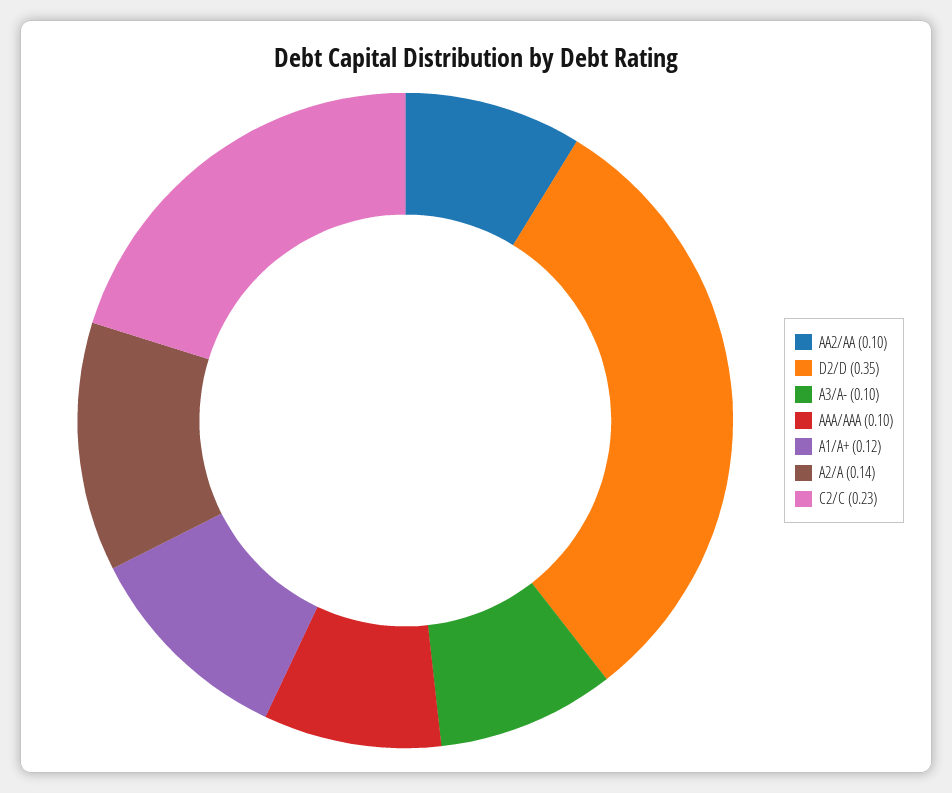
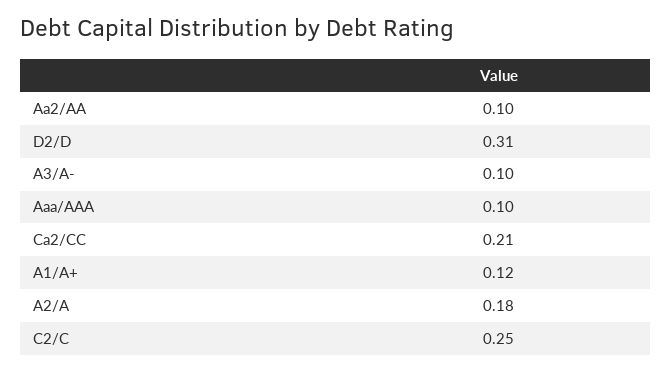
D2/D: 0.35 -> 0.31
A2/A: 0.14 -> 0.18
C2/C: 0.23 -> 0.25
Ca2/CC: none -> 0.21

